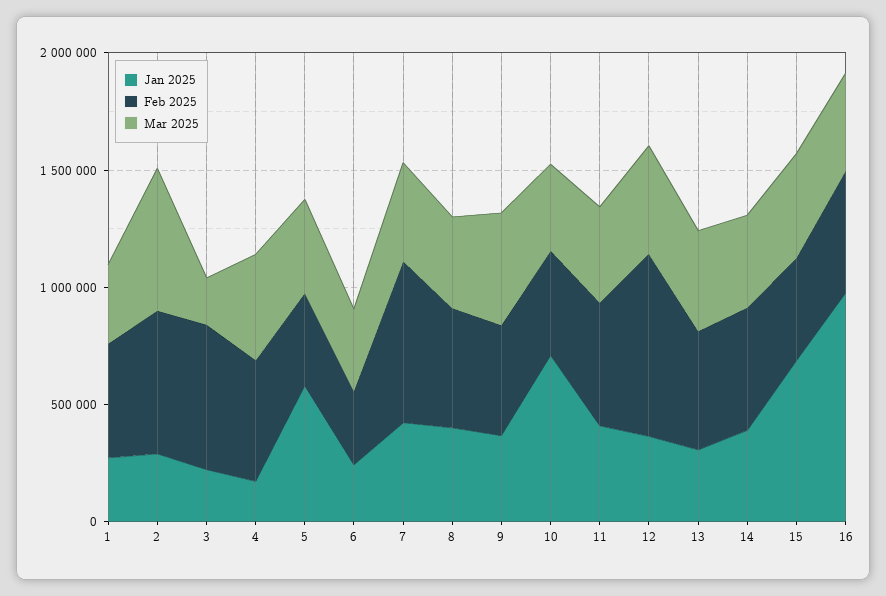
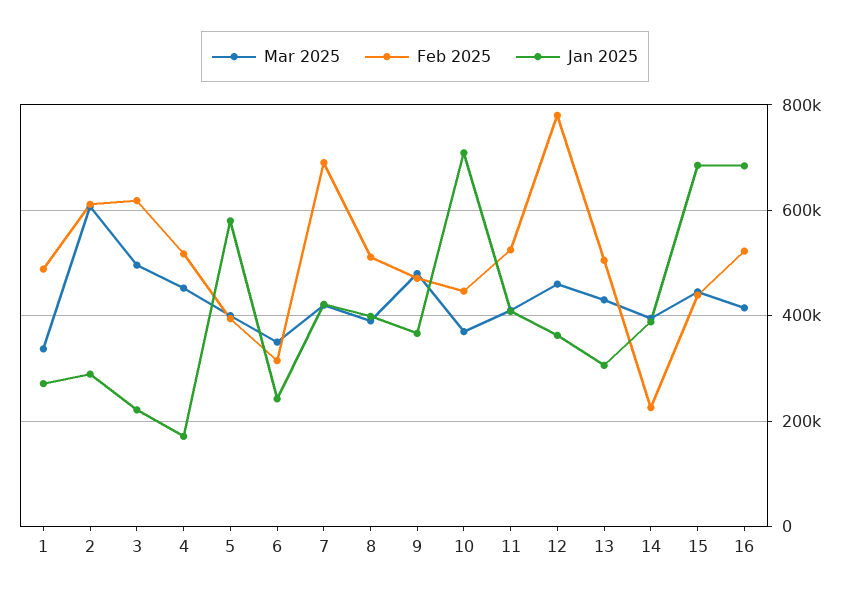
Mar 2025, 3: 200000 -> 500000
Feb 2025, 14: 500000 -> 220000
Jan 2025, 16: 1000000 -> 680000

